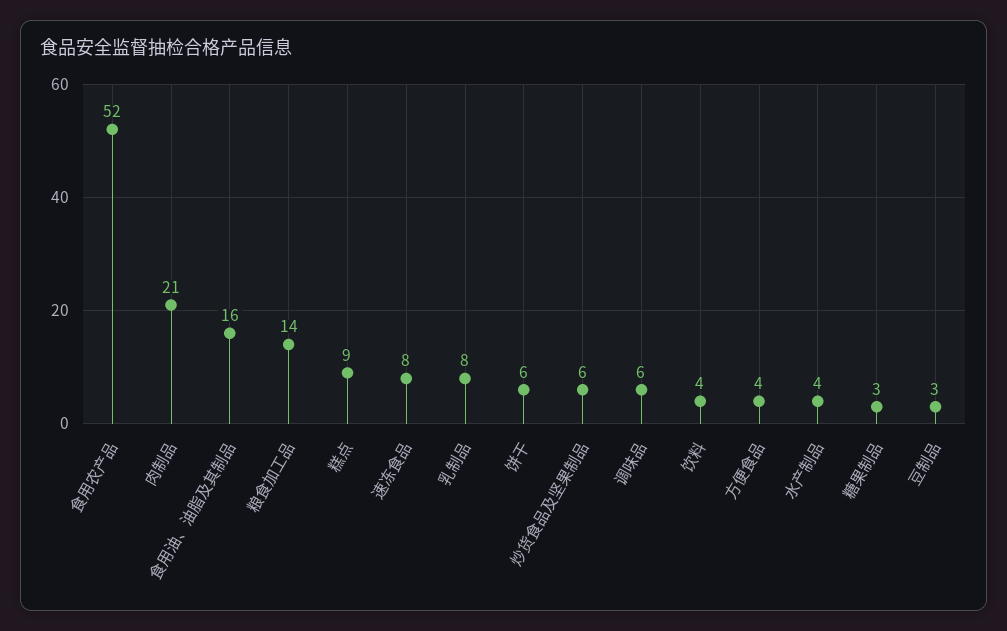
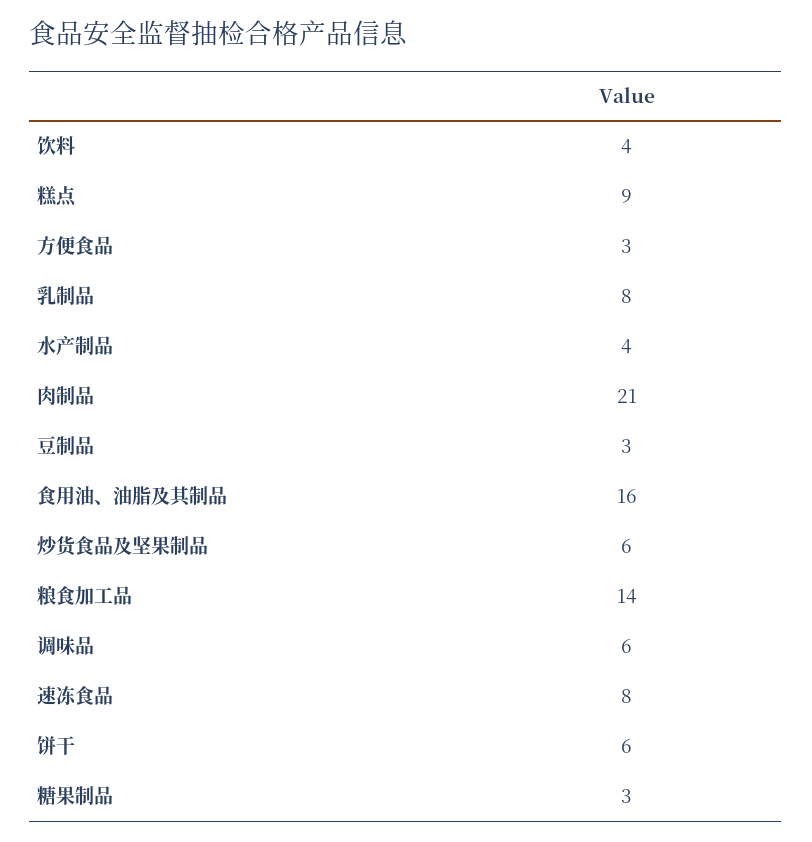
食用农产品: 52 -> none
方便食品: 4 -> 3

